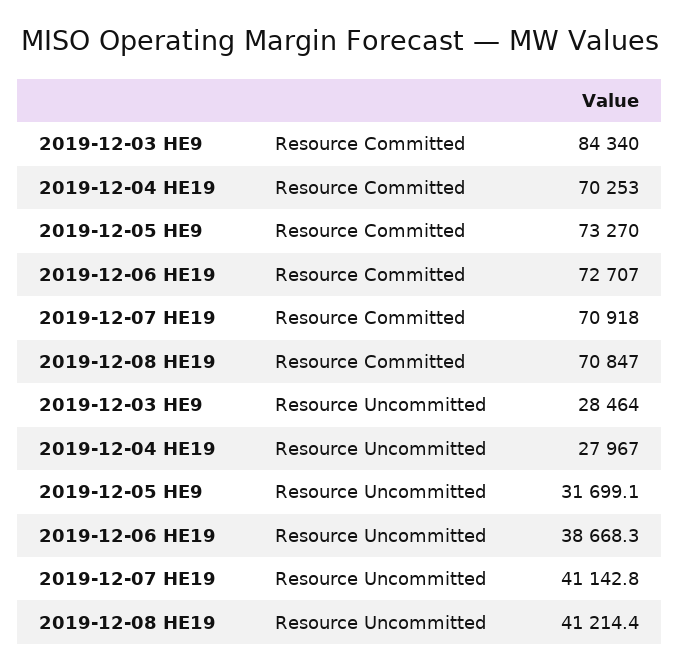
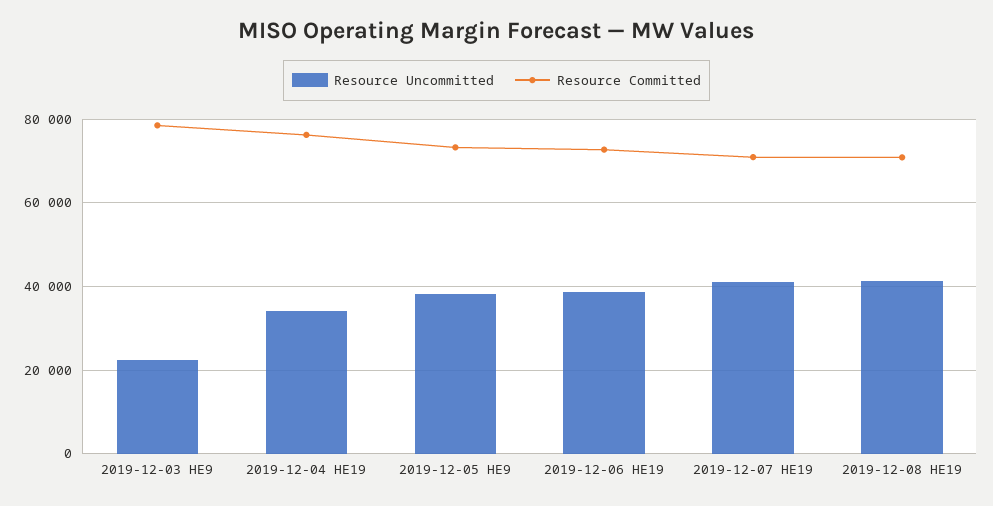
Resource Committed, 2019-12-03 HE9: 84340 -> 78000
Resource Committed, 2019-12-04 HE19: 70253 -> 76000
Resource Uncommitted, 2019-12-03 HE9: 28464 -> 22000
Resource Uncommitted, 2019-12-04 HE19: 27967 -> 34000
Resource Uncommitted, 2019-12-05 HE9: 31699.1 -> 38000

